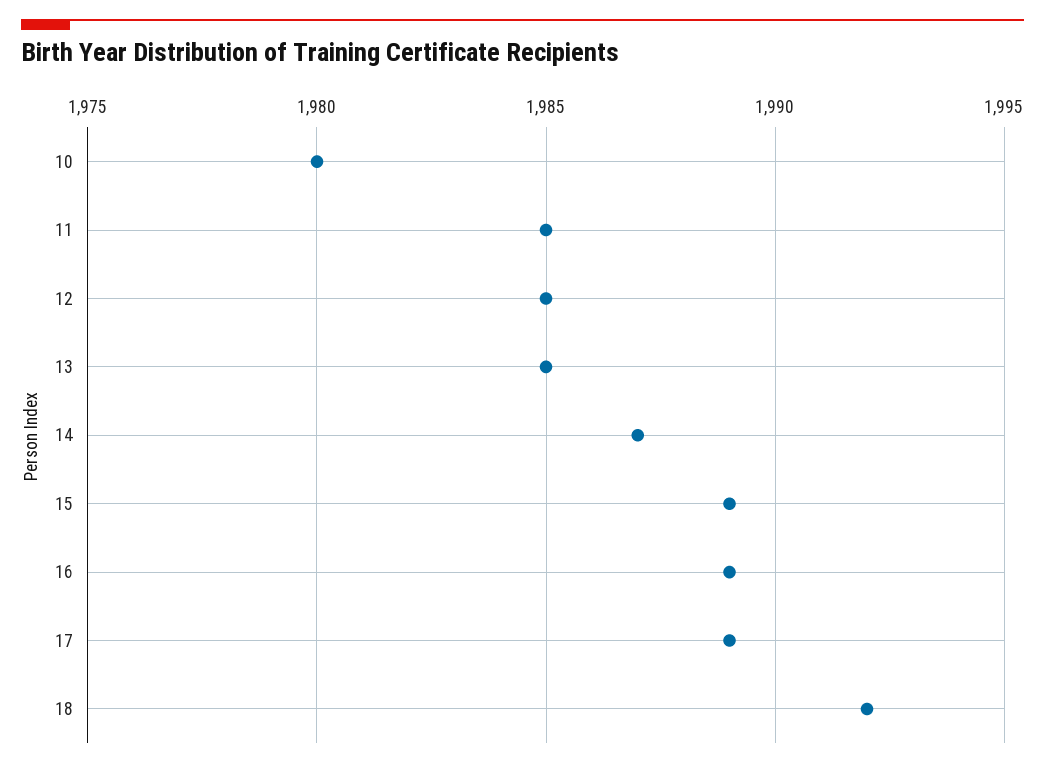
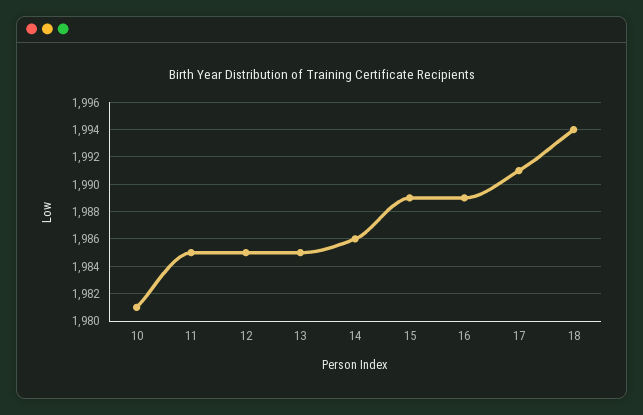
10: 1980 -> 1981
14: 1987 -> 1986
17: 1989 -> 1991
18: 1992 -> 1994

